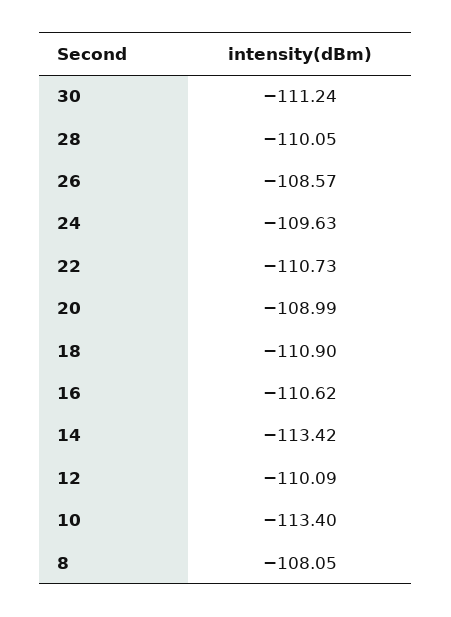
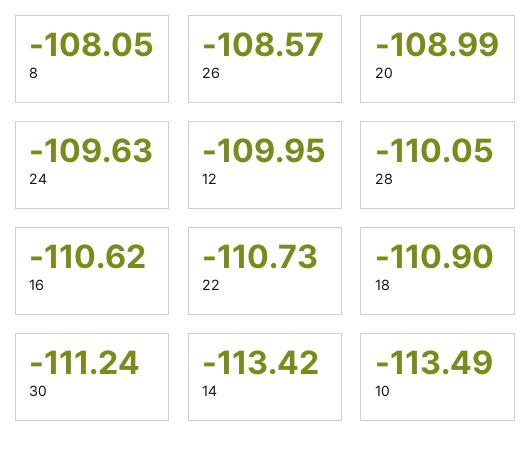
12: -110.09 -> -109.95
10: -113.4 -> -113.49

